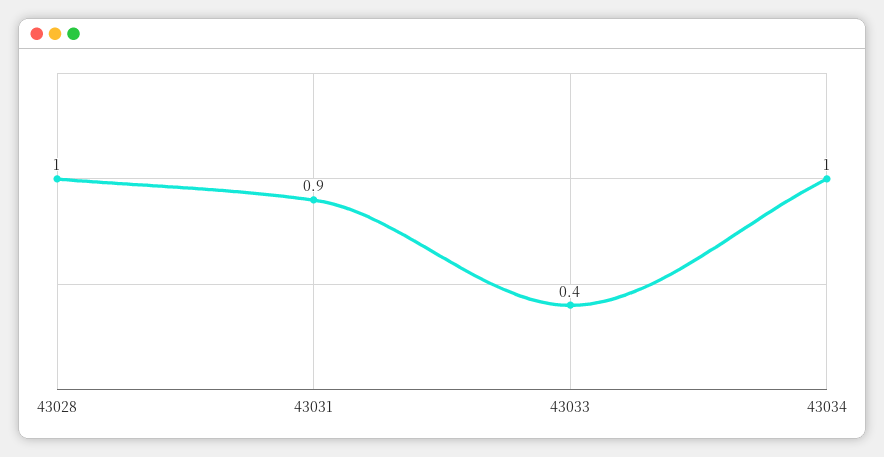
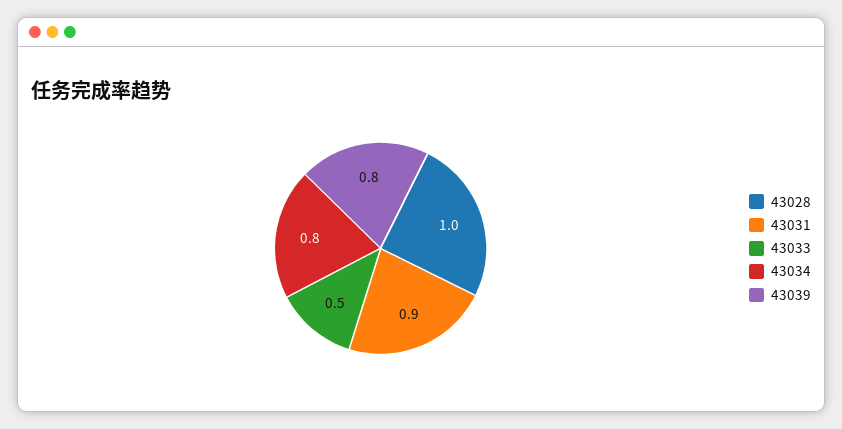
43033: 0.4 -> 0.5
43034: 1 -> 0.8
43039: none -> 0.8

